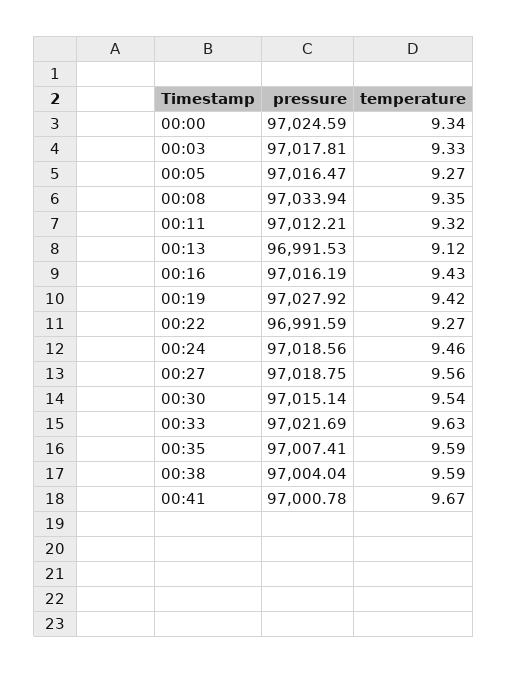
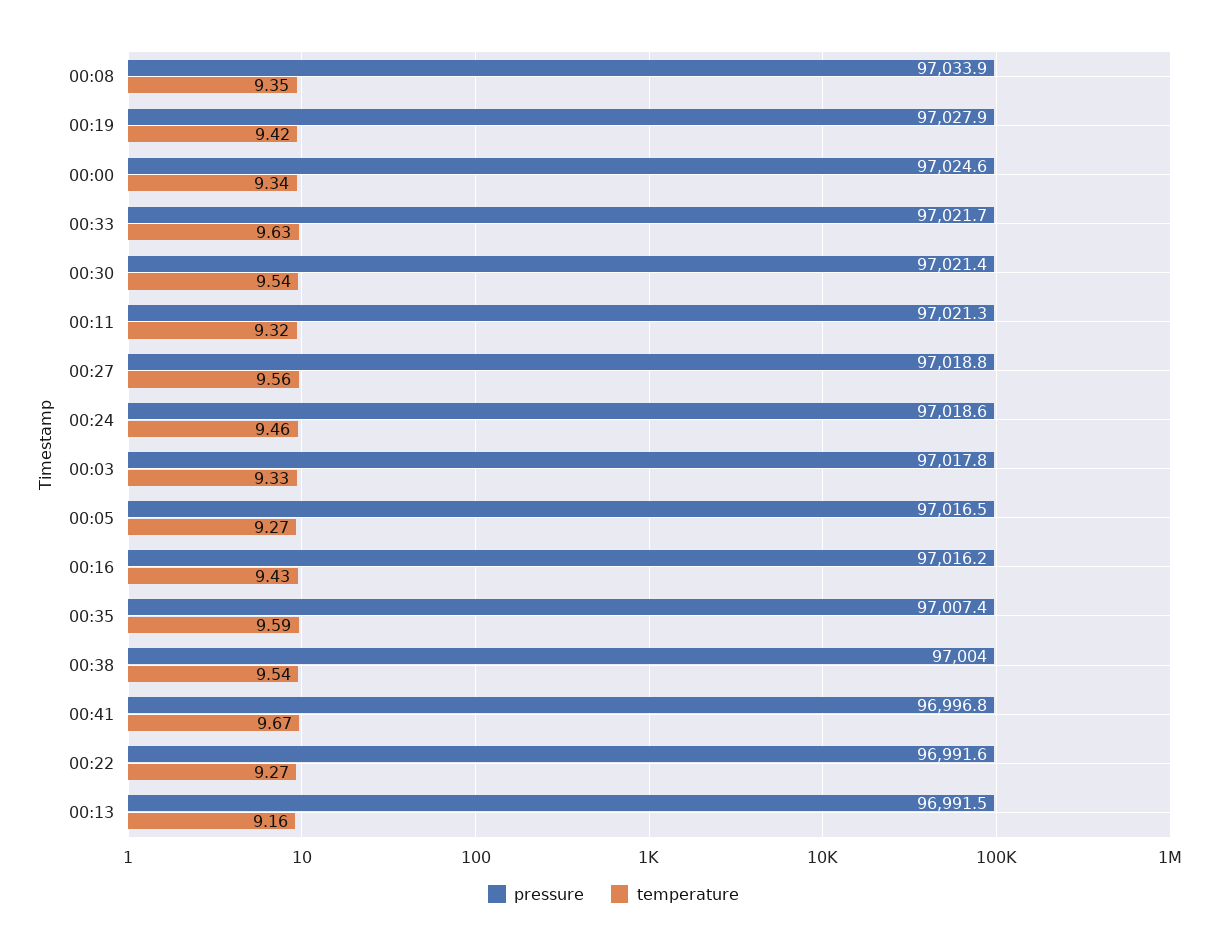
pressure, 00:11: 97012.21 -> 97021.3
temperature, 00:13: 9.12 -> 9.16
pressure, 00:30: 97015.14 -> 97021.4
temperature, 00:38: 9.59 -> 9.54
pressure, 00:41: 97000.78 -> 96996.8

